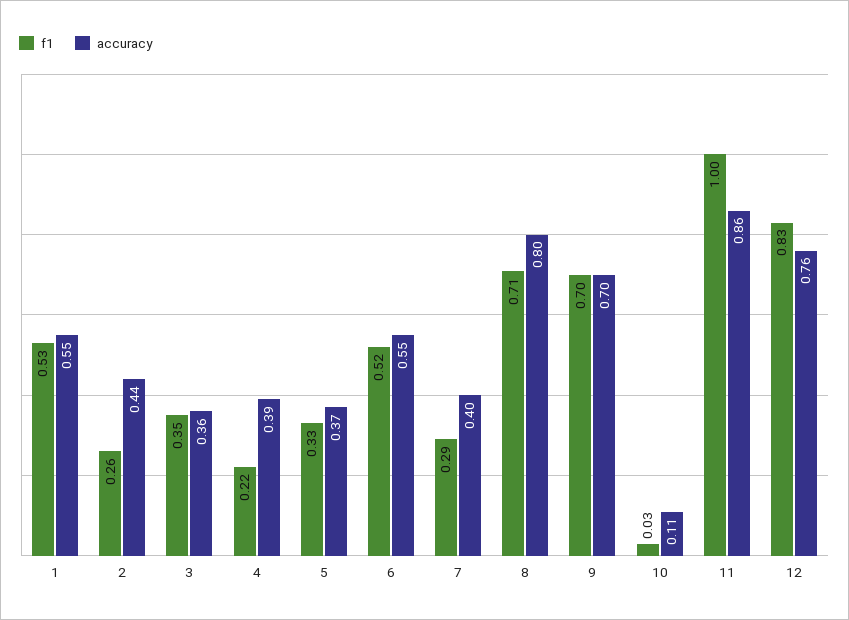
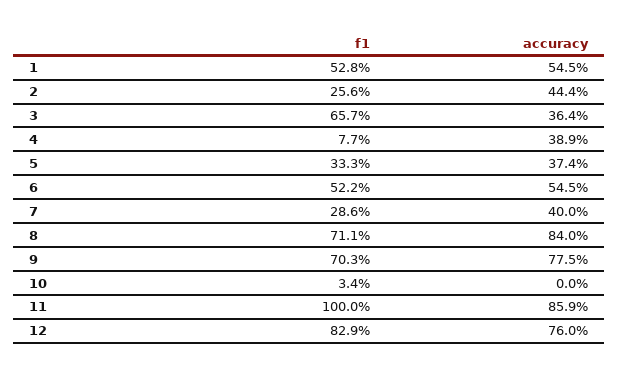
f1, 3: 0.35 -> 0.657
f1, 4: 0.22 -> 0.077
accuracy, 8: 0.8 -> 0.84
accuracy, 9: 0.7 -> 0.775
accuracy, 10: 0.11 -> 0

